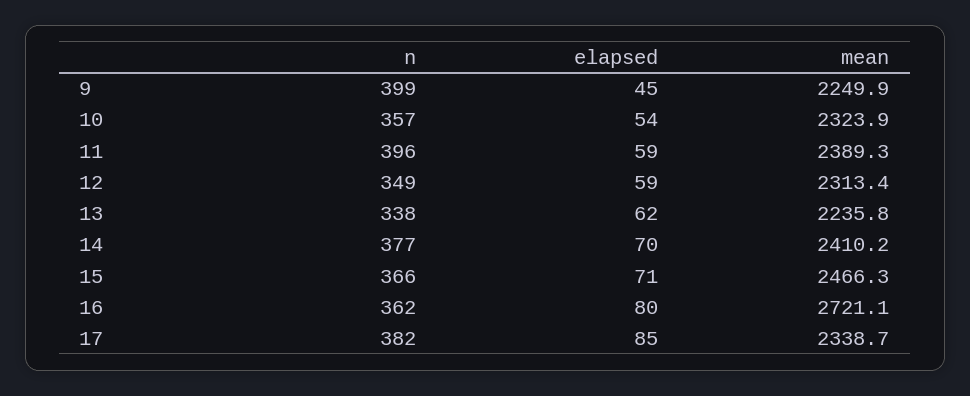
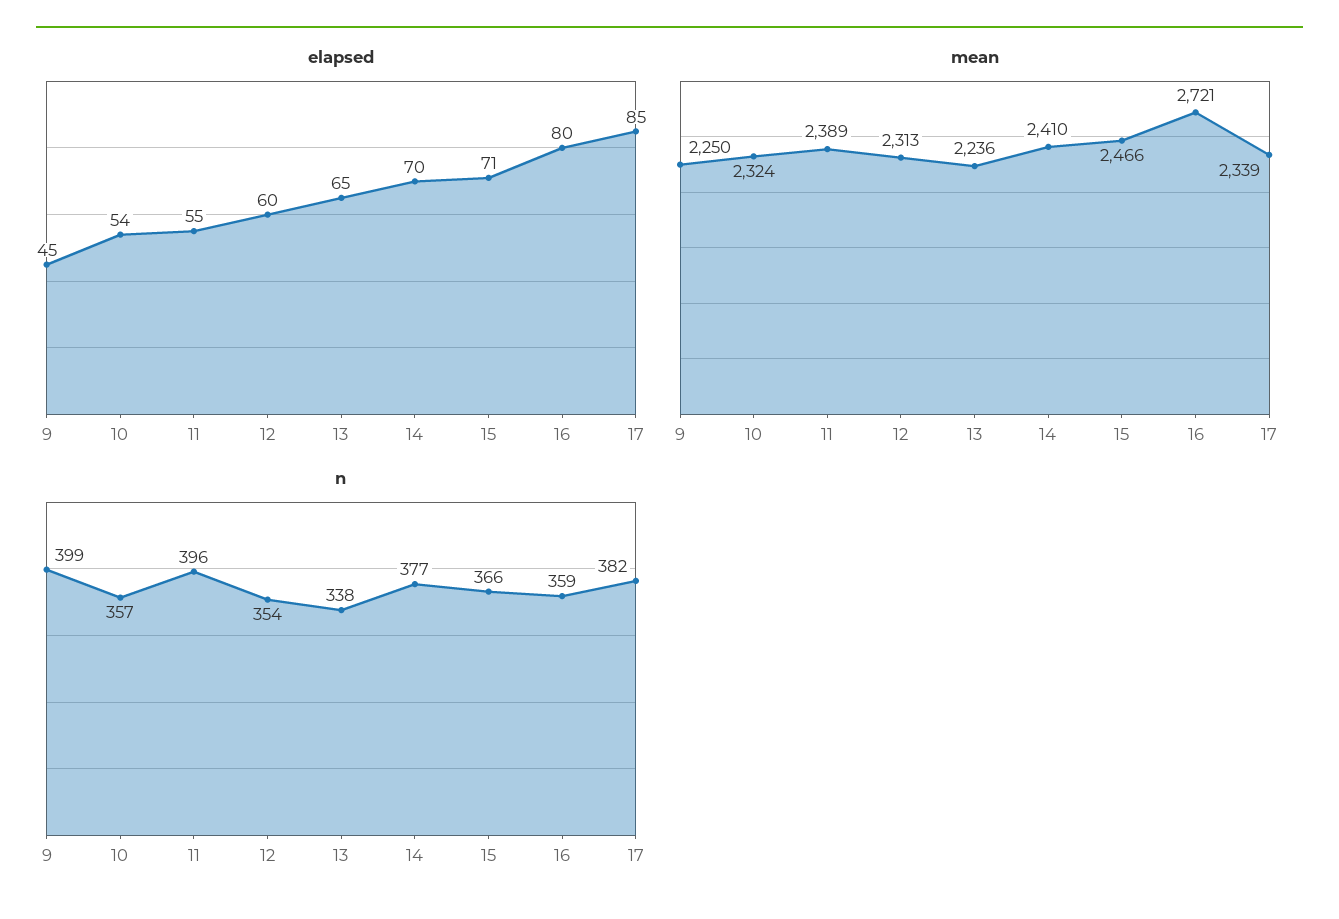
elapsed, 11: 59 -> 55
n, 12: 349 -> 354
elapsed, 12: 59 -> 60
elapsed, 13: 62 -> 65
n, 16: 362 -> 359

